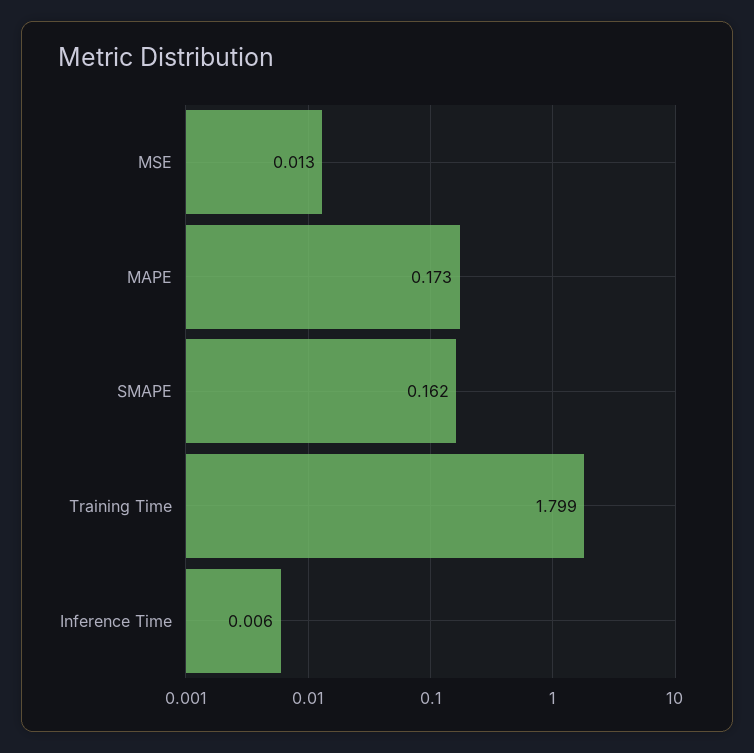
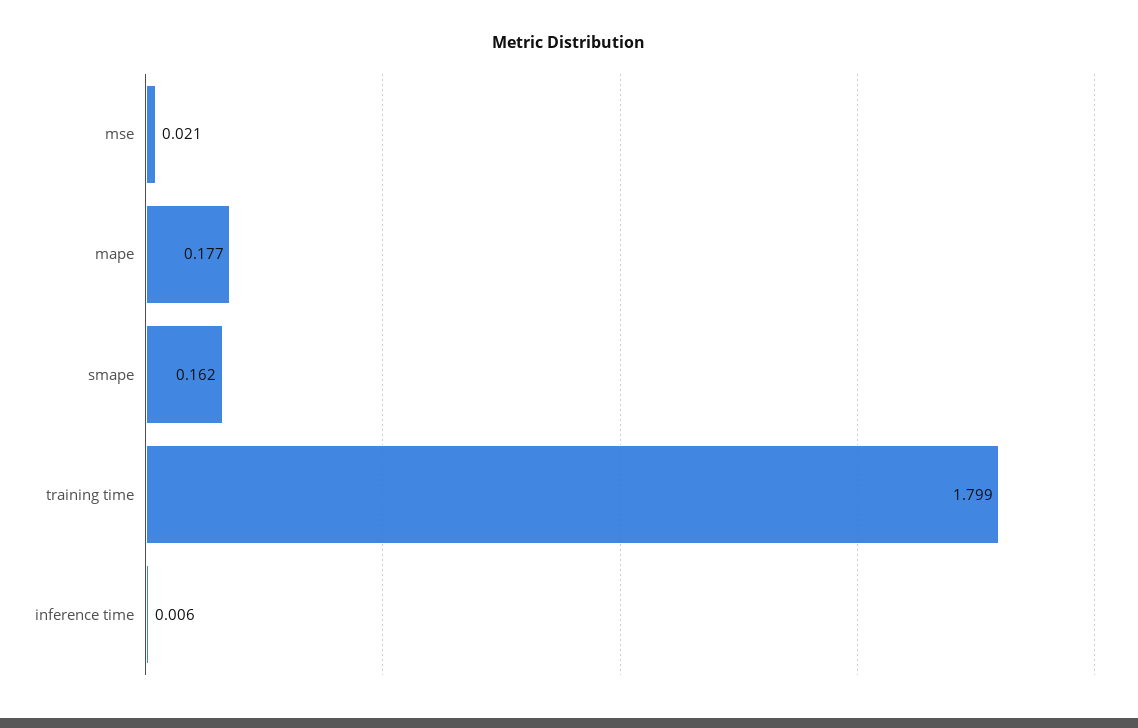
MSE: 0.013 -> 0.021
MAPE: 0.173 -> 0.177

